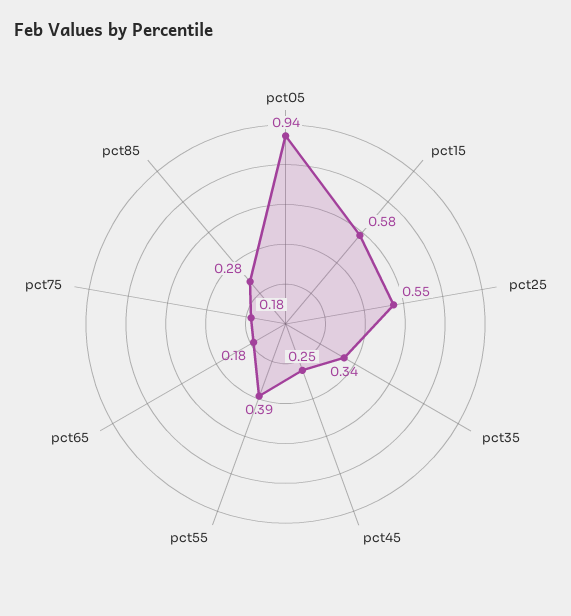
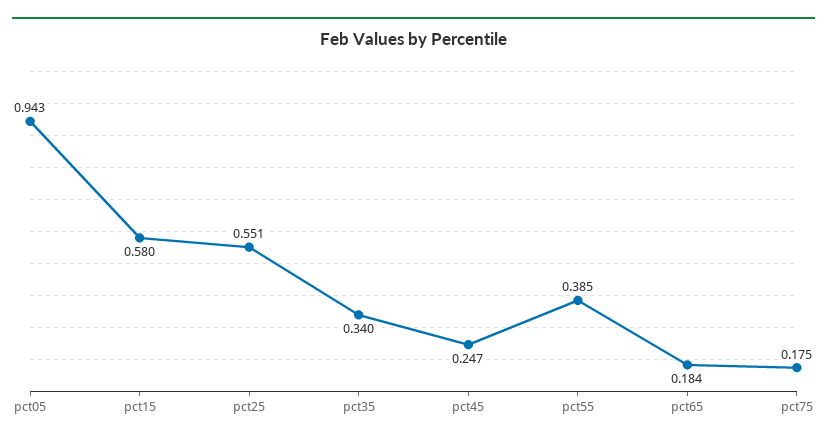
pct85: 0.28 -> none

